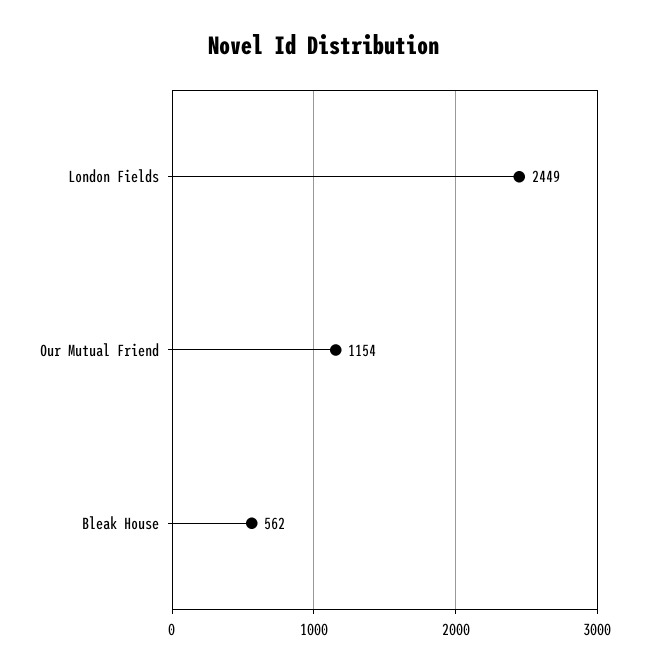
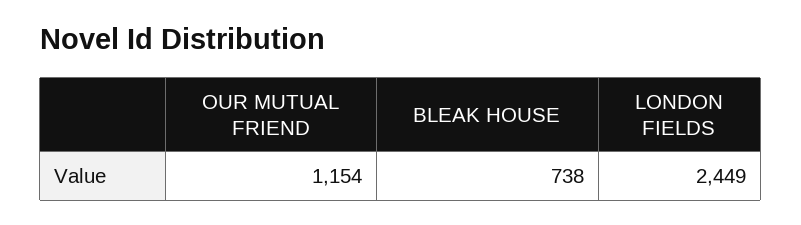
Bleak House: 562 -> 738

